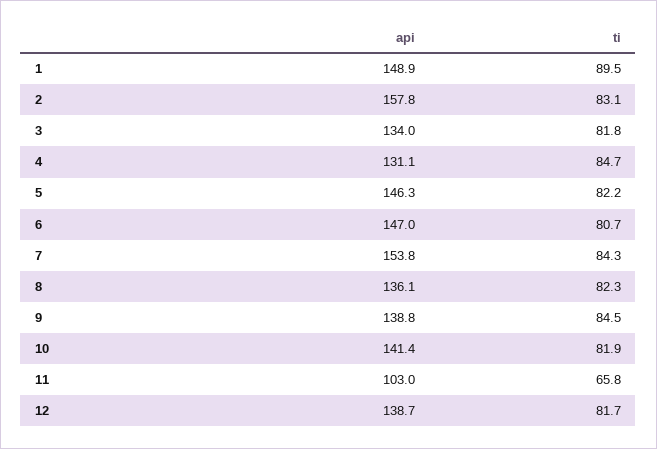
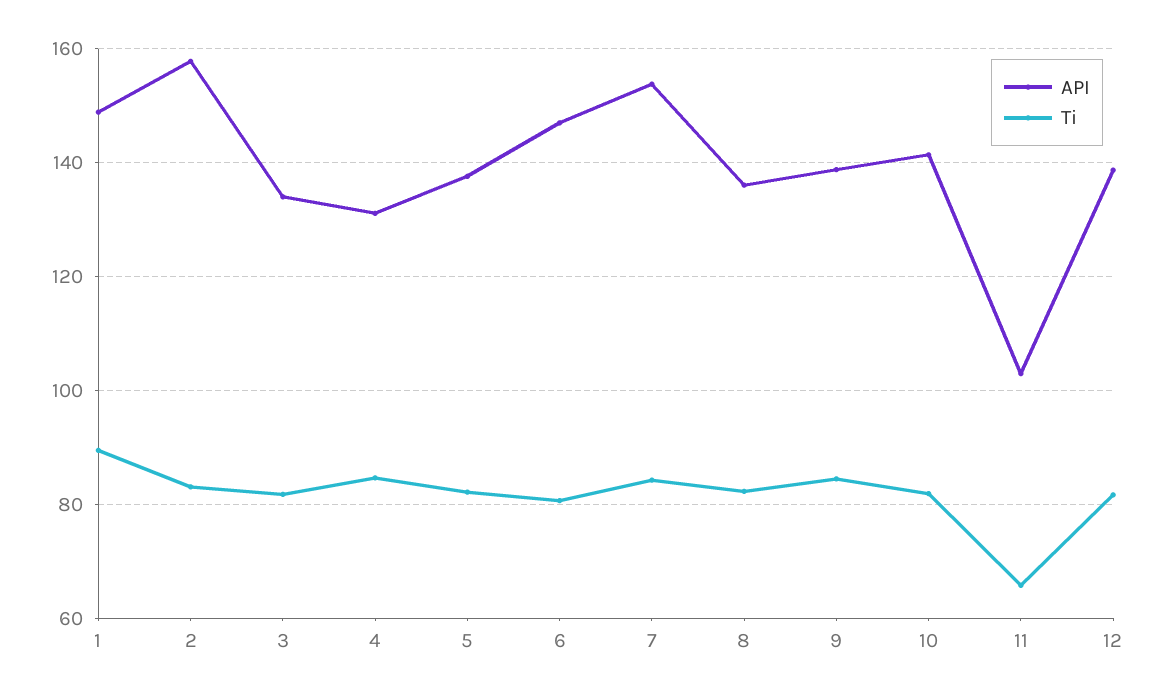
api, 5: 146.3 -> 138

